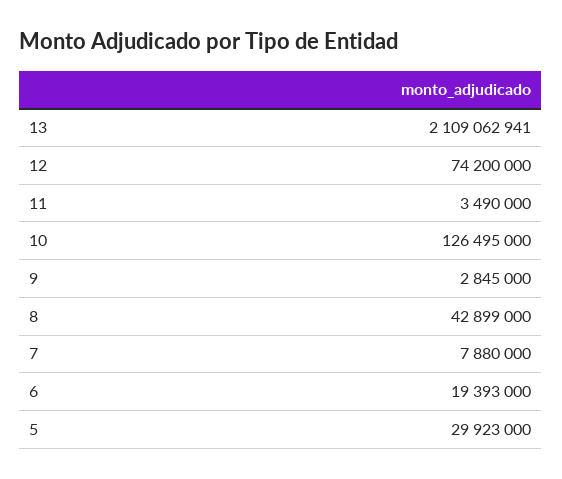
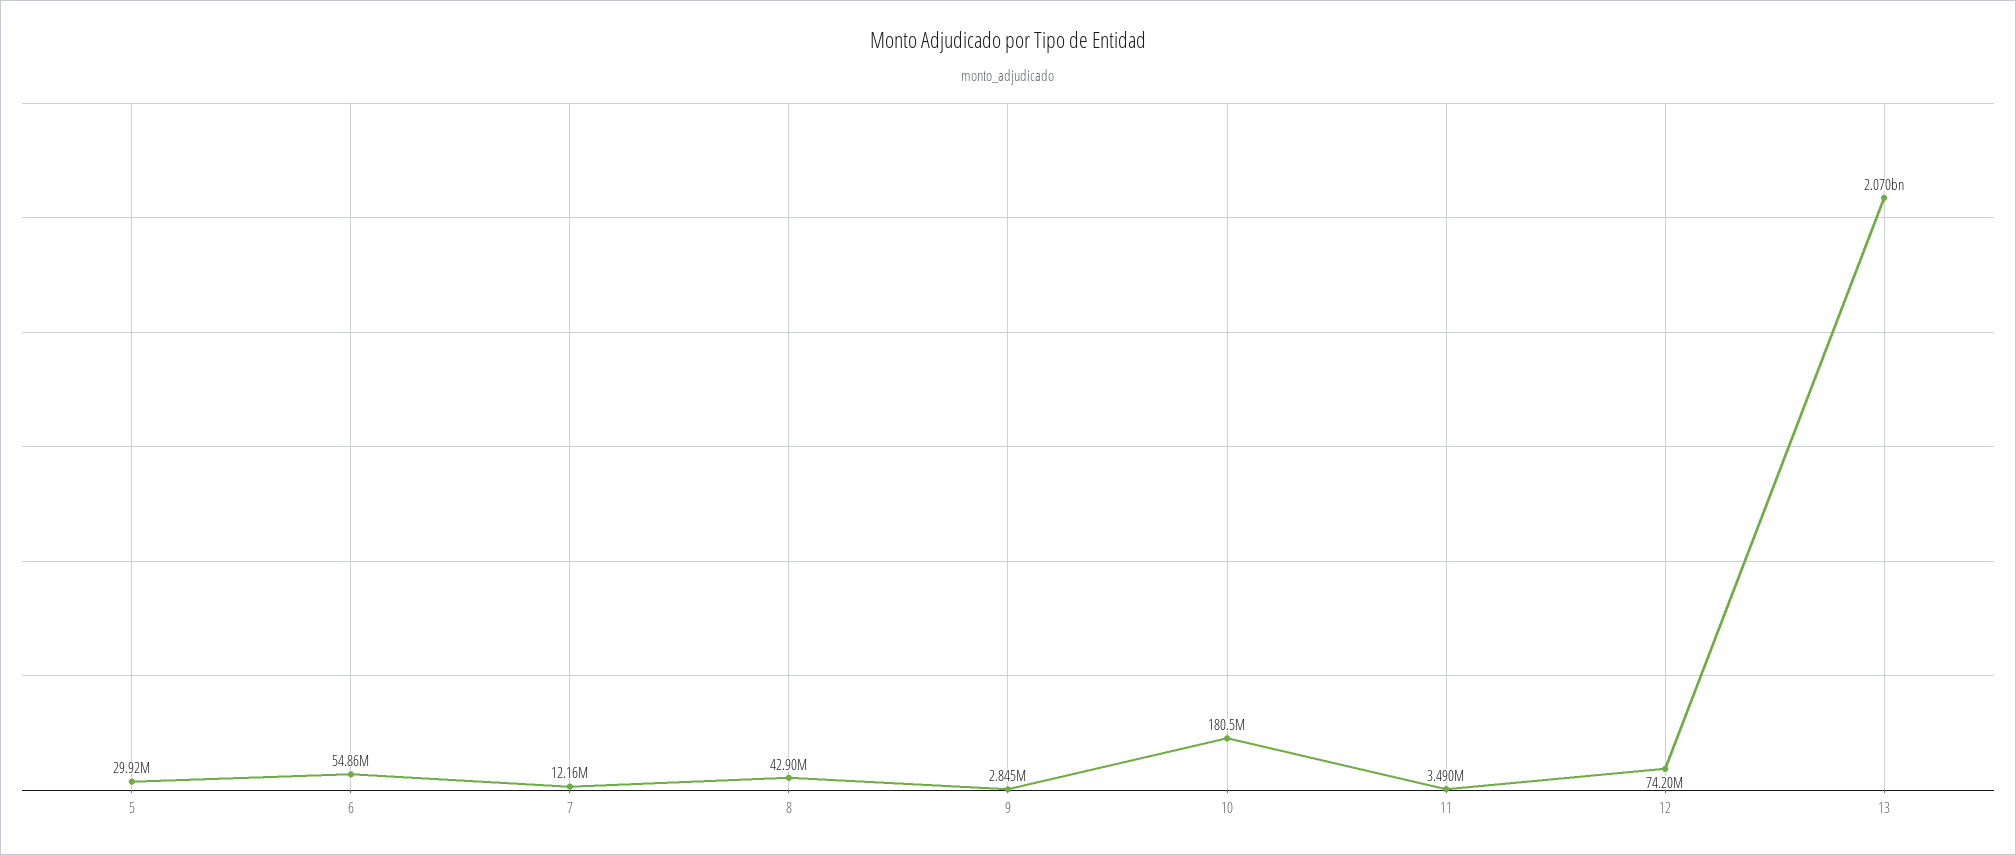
13: 2109062941 -> 2070000000
10: 126495000 -> 180500000
7: 7880000 -> 12160000
6: 19393000 -> 54860000

